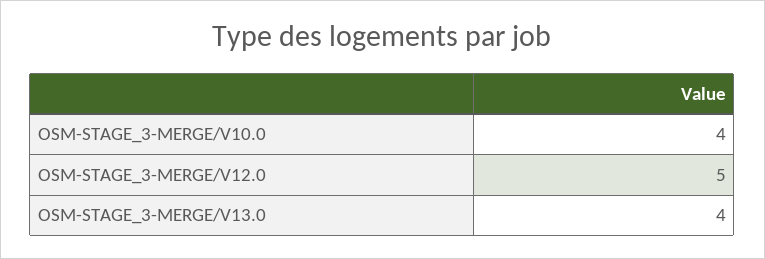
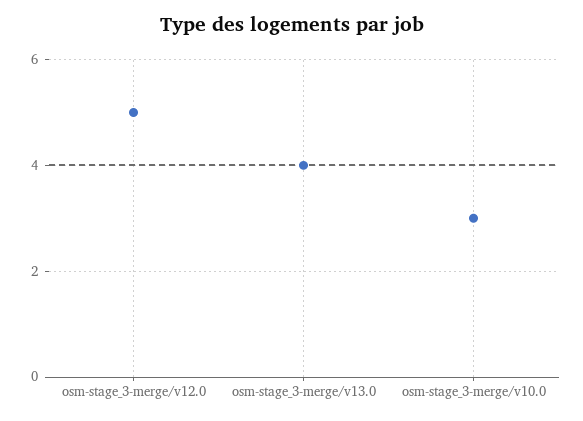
OSM-STAGE_3-MERGE/V10.0: 4 -> 3

